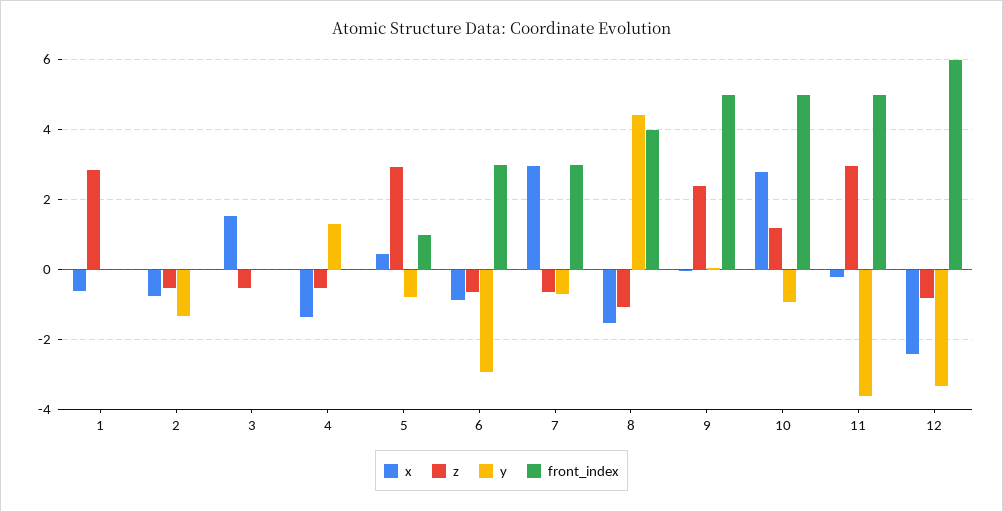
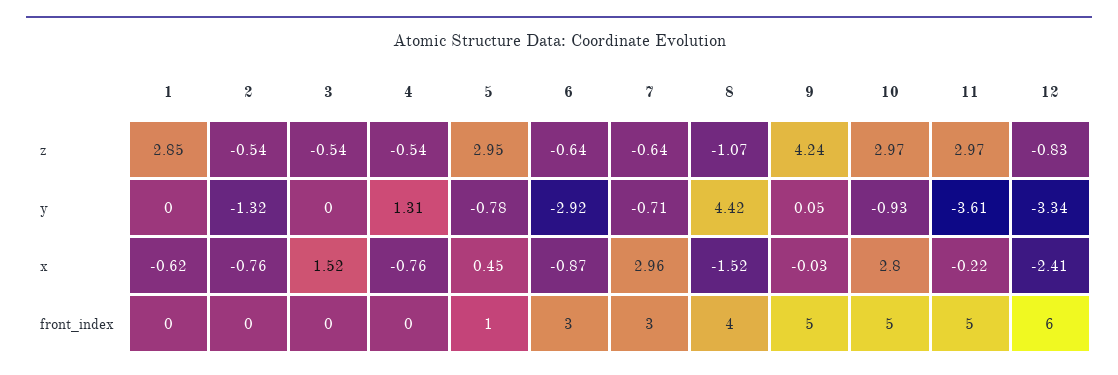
x, 4: -1.4 -> -0.76
z, 9: 2.4 -> 4.24
z, 10: 1.2 -> 2.97

